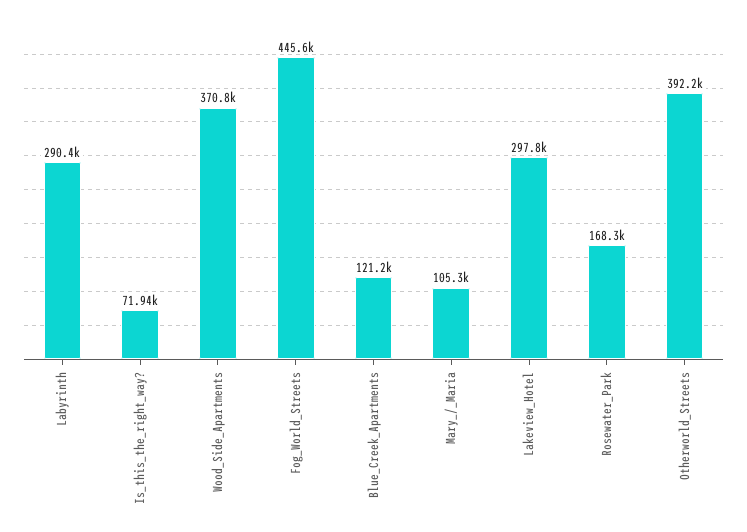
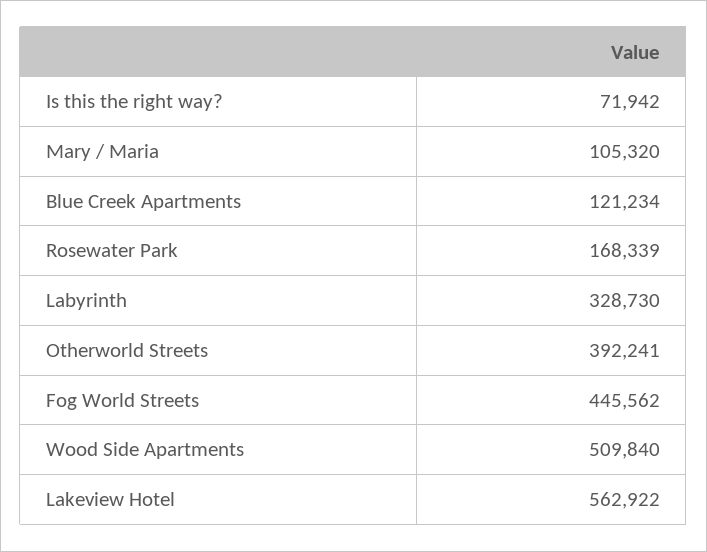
Labyrinth: 290400 -> 328730
Wood_Side_Apartments: 370800 -> 509840
Lakeview_Hotel: 297800 -> 562922

